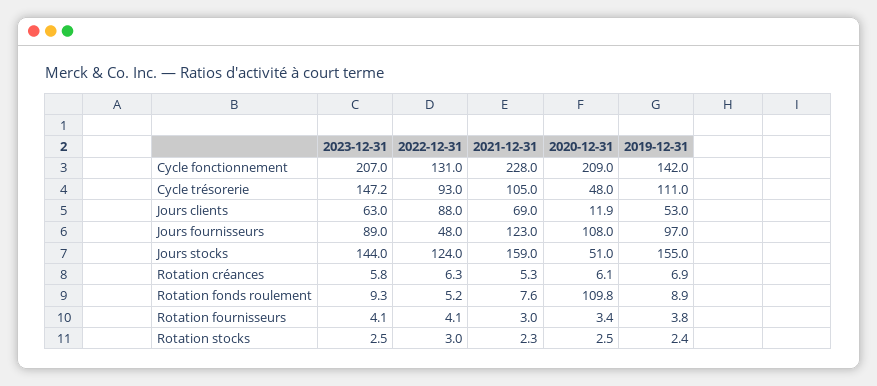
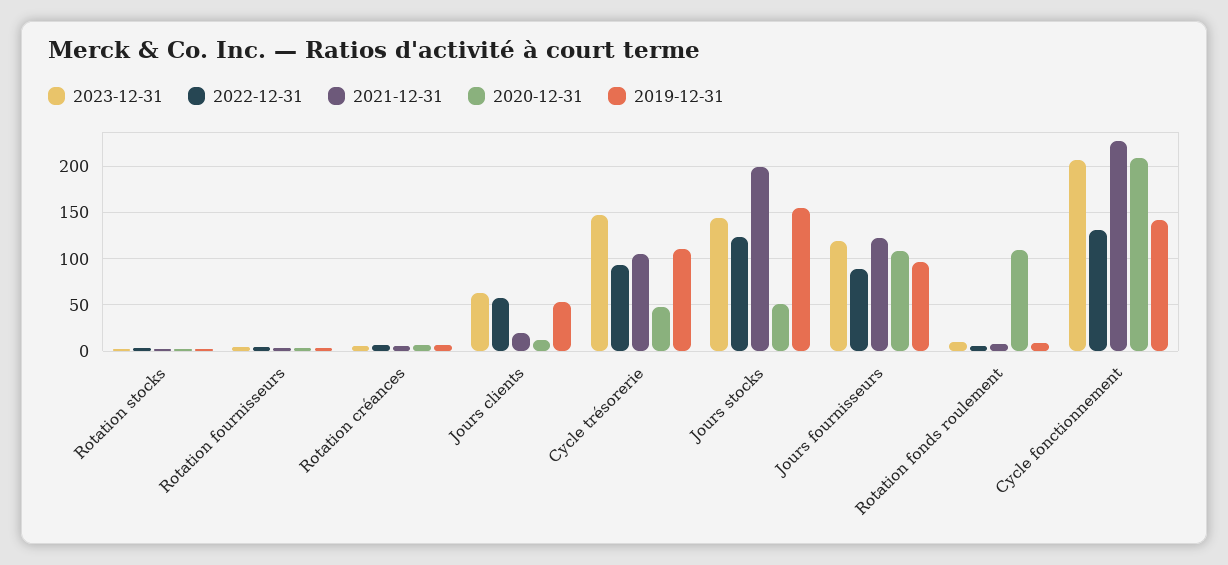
2022-12-31, Jours clients: 88 -> 60
2021-12-31, Jours clients: 69 -> 20
2023-12-31, Jours fournisseurs: 89 -> 120
2022-12-31, Jours fournisseurs: 48 -> 90
2021-12-31, Jours stocks: 159 -> 200

